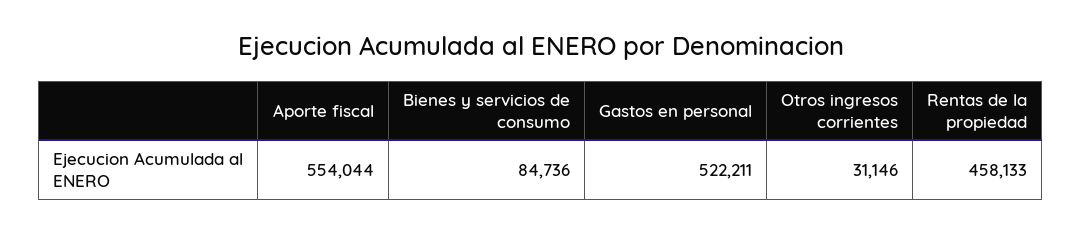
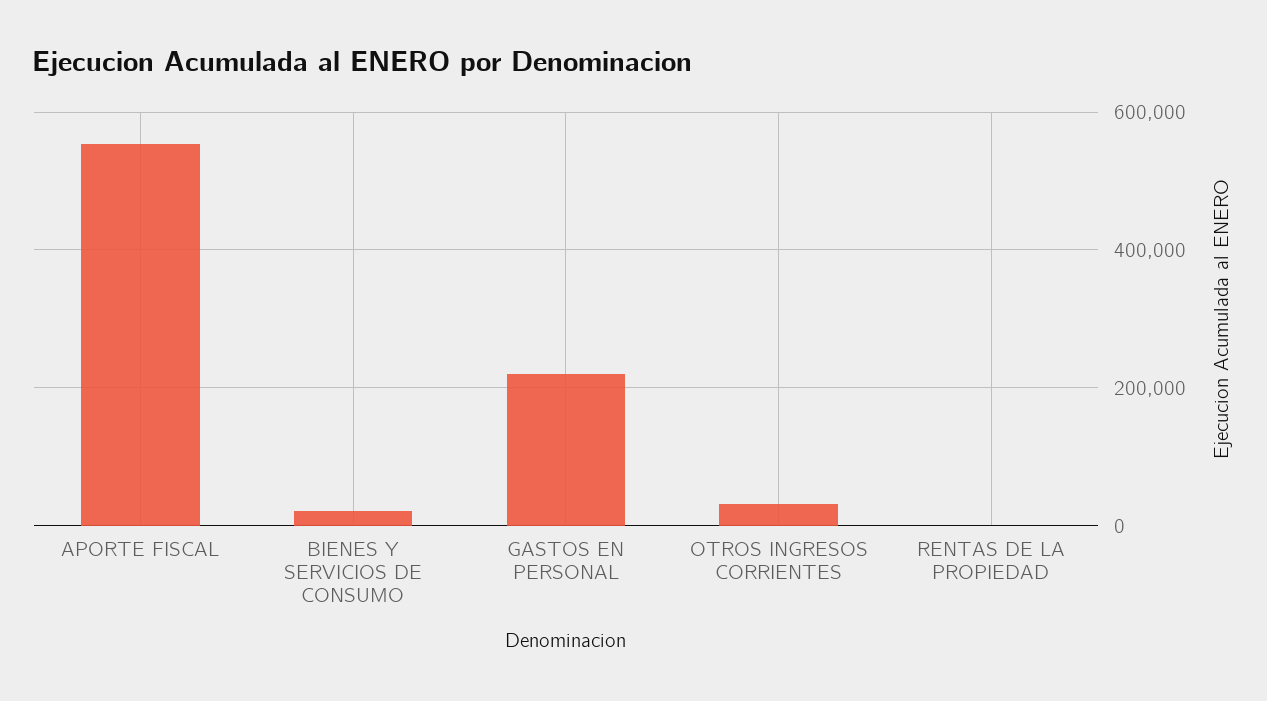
Bienes y servicios de consumo: 84736 -> 20000
Gastos en personal: 522211 -> 220000
Rentas de la propiedad: 458133 -> 0

